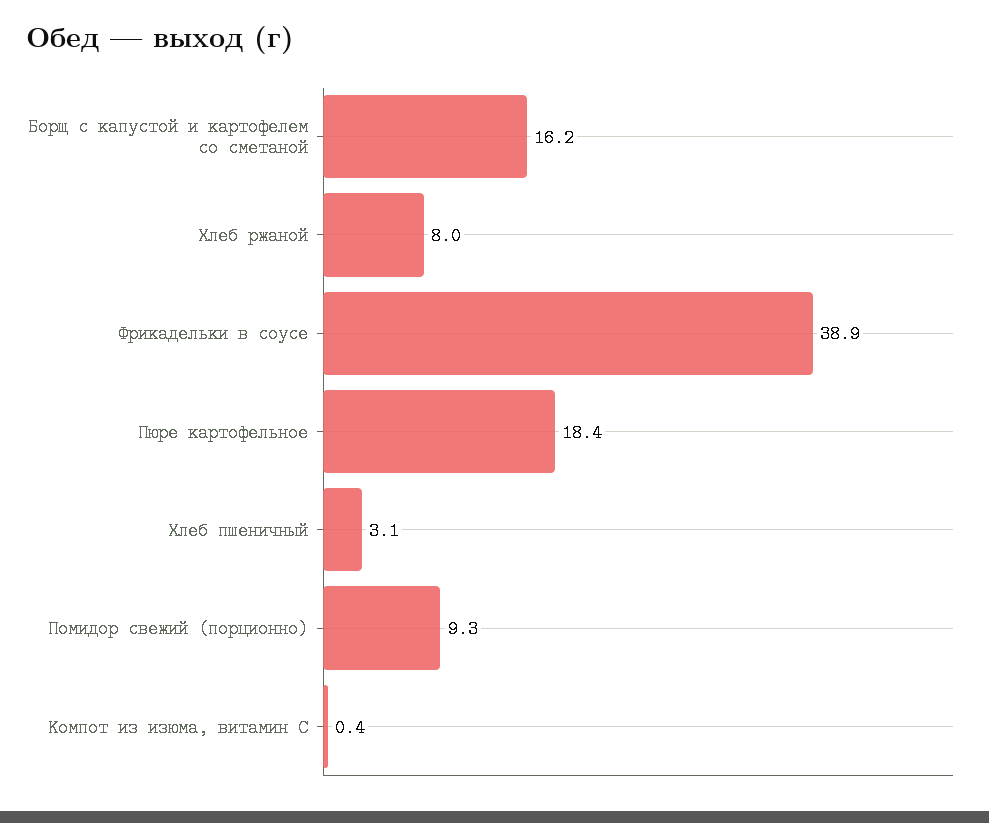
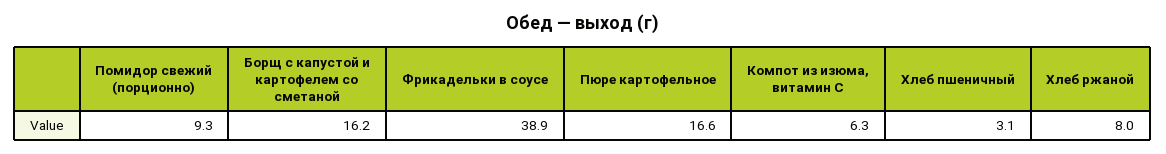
Пюре картофельное: 18.4 -> 16.6
Компот из изюма, витамин С: 0.4 -> 6.3

